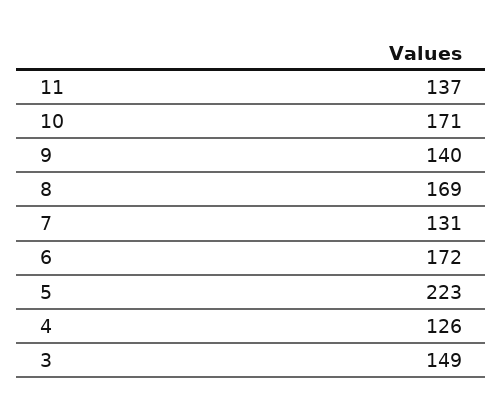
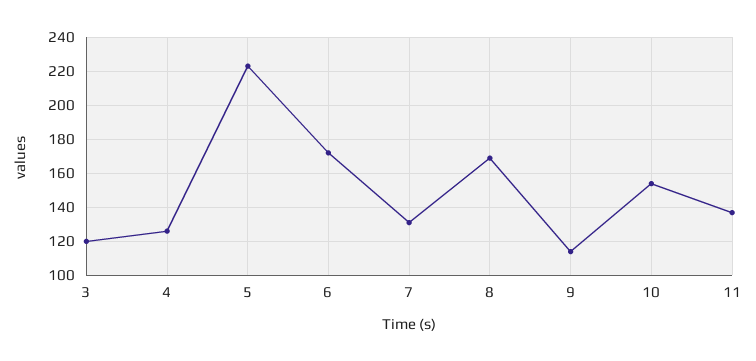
10: 171 -> 155
9: 140 -> 115
3: 149 -> 120

